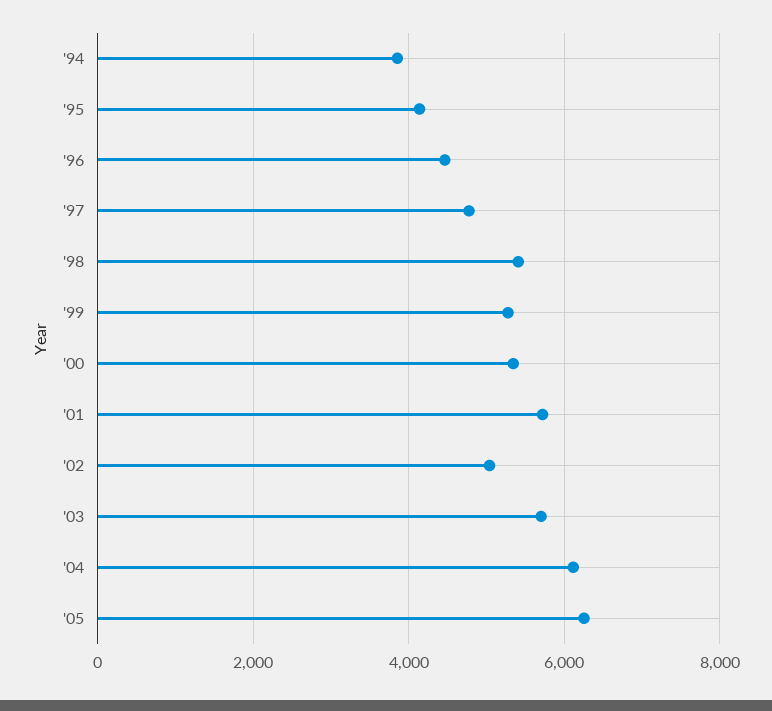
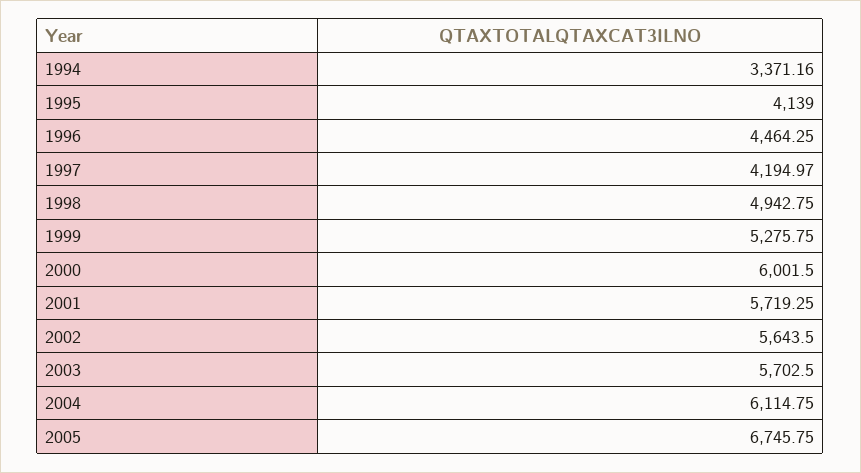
'94: 3800 -> 3371.16
'97: 4800 -> 4194.97
'98: 5400 -> 4942.75
'00: 5400 -> 6001.5
'02: 5000 -> 5643.5
'05: 6200 -> 6745.75

